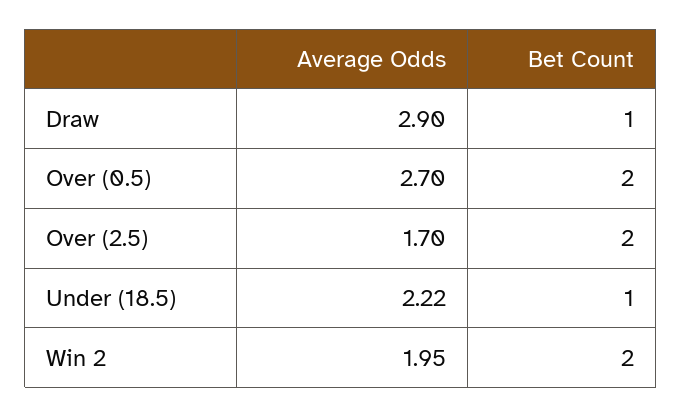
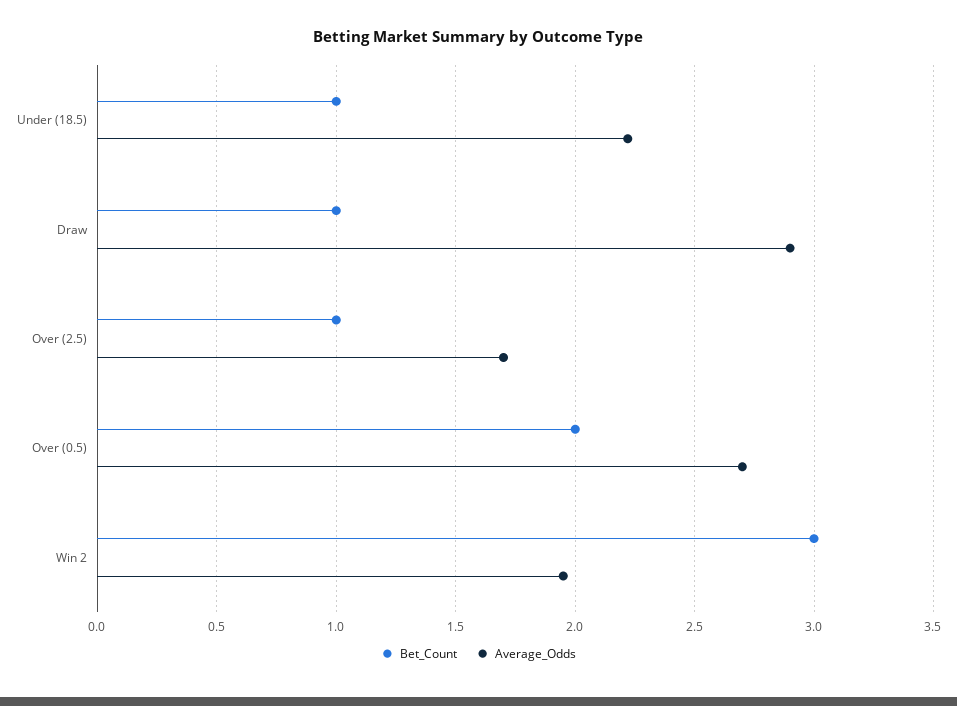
Bet Count, Over (2.5): 2 -> 1
Bet Count, Win 2: 2 -> 3

